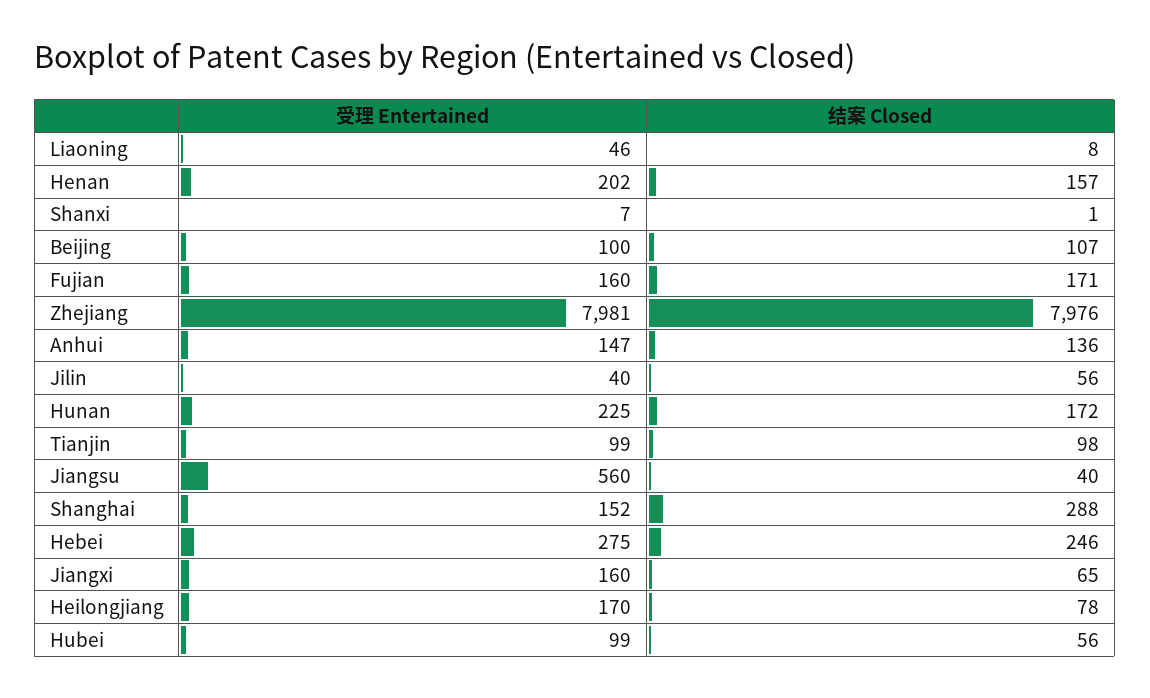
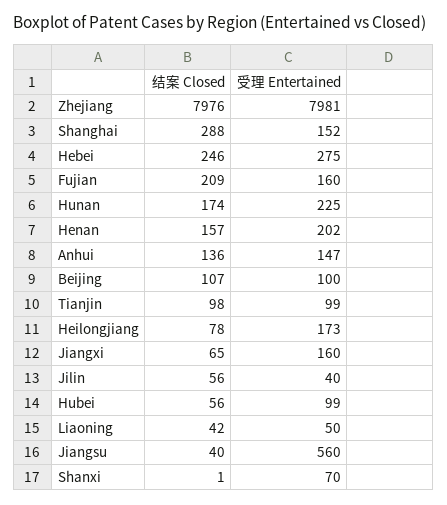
受理 Entertained, Liaoning: 46 -> 50
结案 Closed, Liaoning: 8 -> 42
受理 Entertained, Shanxi: 7 -> 70
结案 Closed, Fujian: 171 -> 209
结案 Closed, Hunan: 172 -> 174
受理 Entertained, Heilongjiang: 170 -> 173

